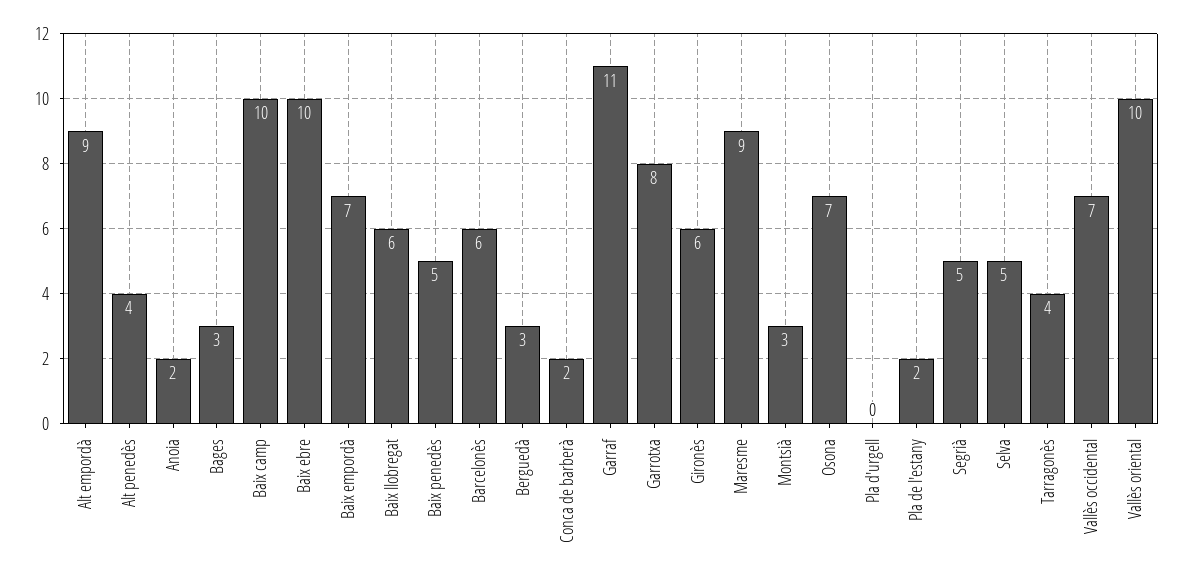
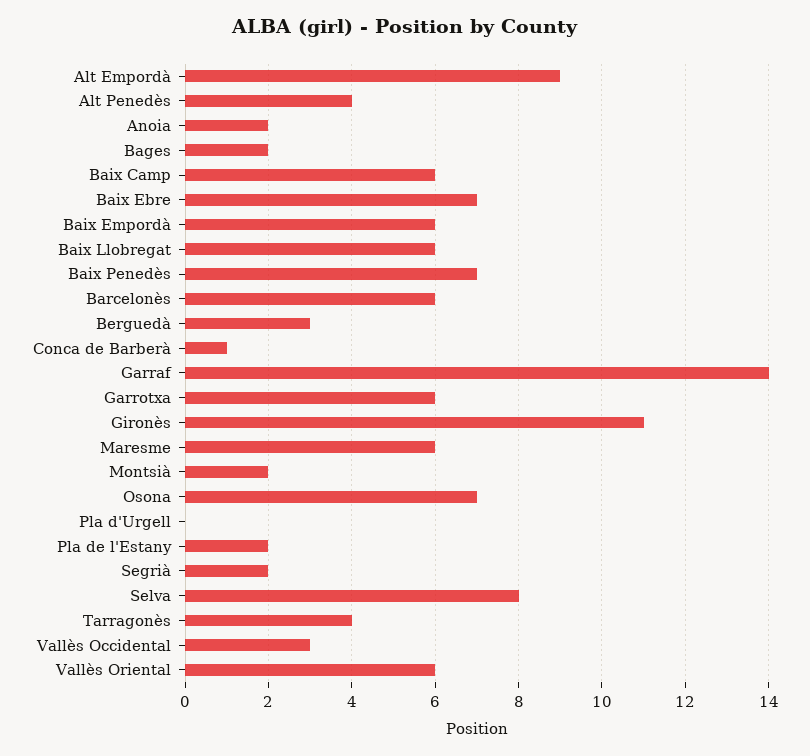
Bages: 3 -> 2
Baix camp: 10 -> 6
Baix ebre: 10 -> 7
Baix empordà: 7 -> 6
Baix penedès: 5 -> 7
Conca de barberà: 2 -> 1
Garraf: 11 -> 14
Garrotxa: 8 -> 6
Gironès: 6 -> 11
Maresme: 9 -> 6
Montsià: 3 -> 2
Segrià: 5 -> 2
Selva: 5 -> 8
Vallès occidental: 7 -> 3
Vallès oriental: 10 -> 6

